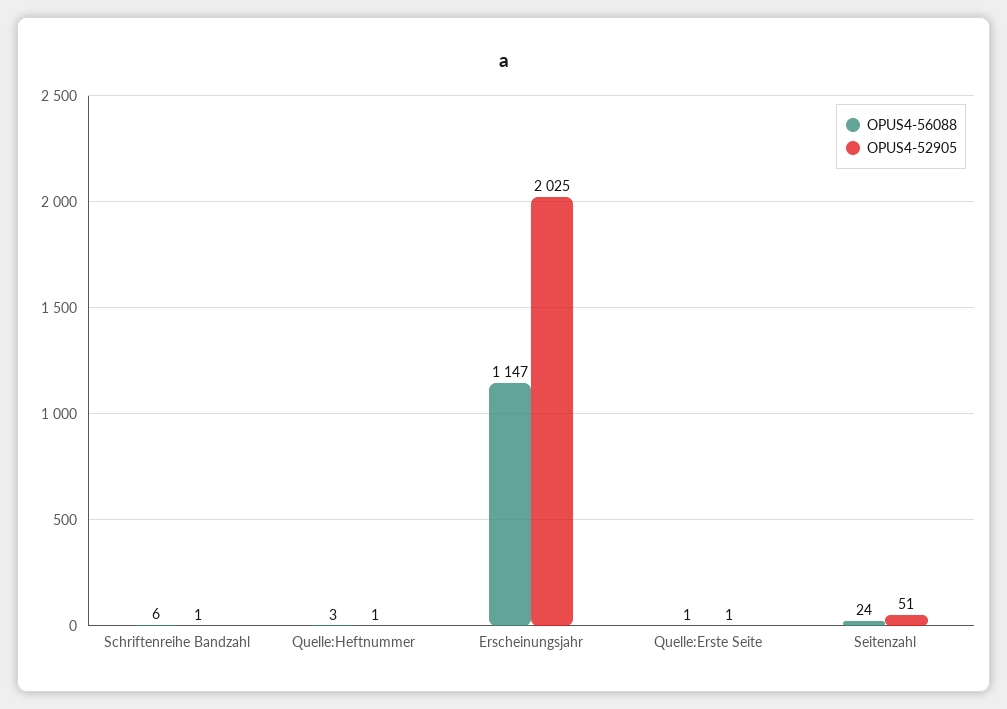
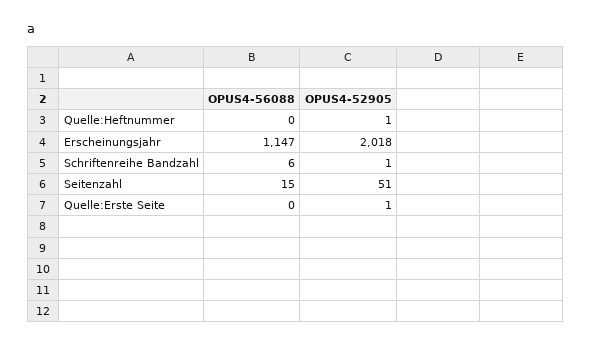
OPUS4-56088, Quelle:Heftnummer: 3 -> 0
OPUS4-52905, Erscheinungsjahr: 2025 -> 2018
OPUS4-56088, Quelle:Erste Seite: 1 -> 0
OPUS4-56088, Seitenzahl: 24 -> 15

